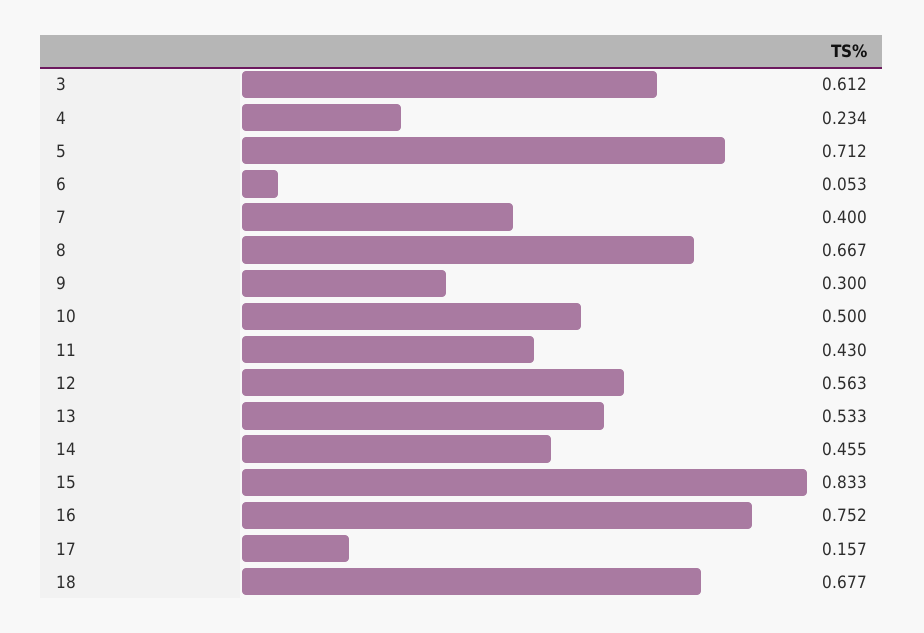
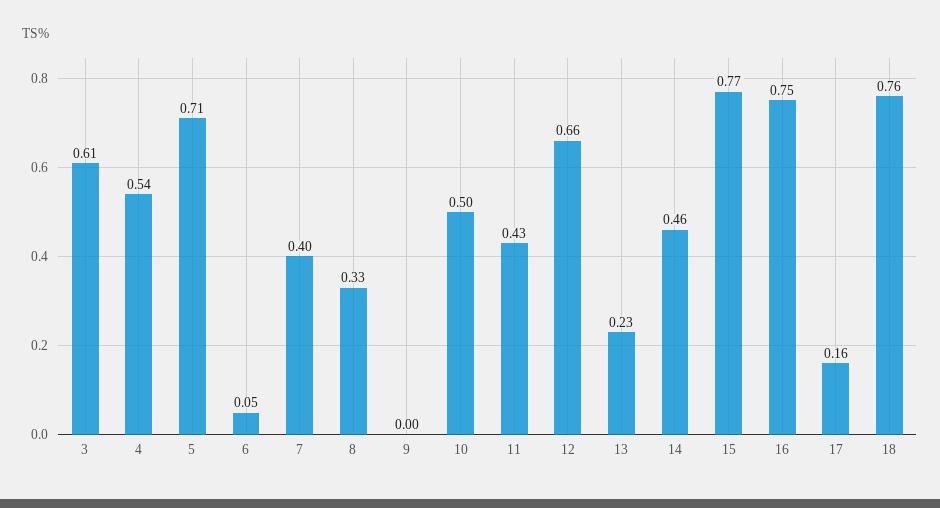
4: 0.234 -> 0.54
8: 0.667 -> 0.33
9: 0.3 -> 0
12: 0.563 -> 0.66
13: 0.533 -> 0.23
15: 0.833 -> 0.77
18: 0.677 -> 0.76

